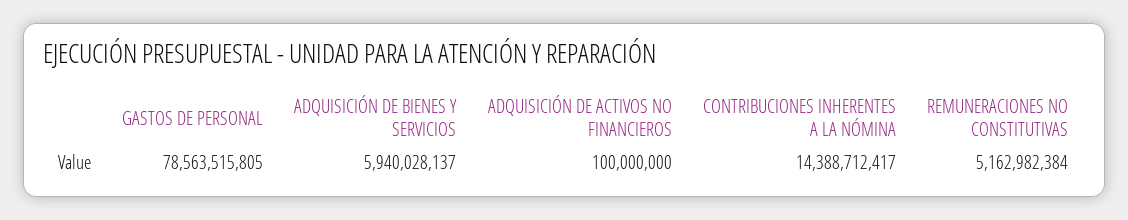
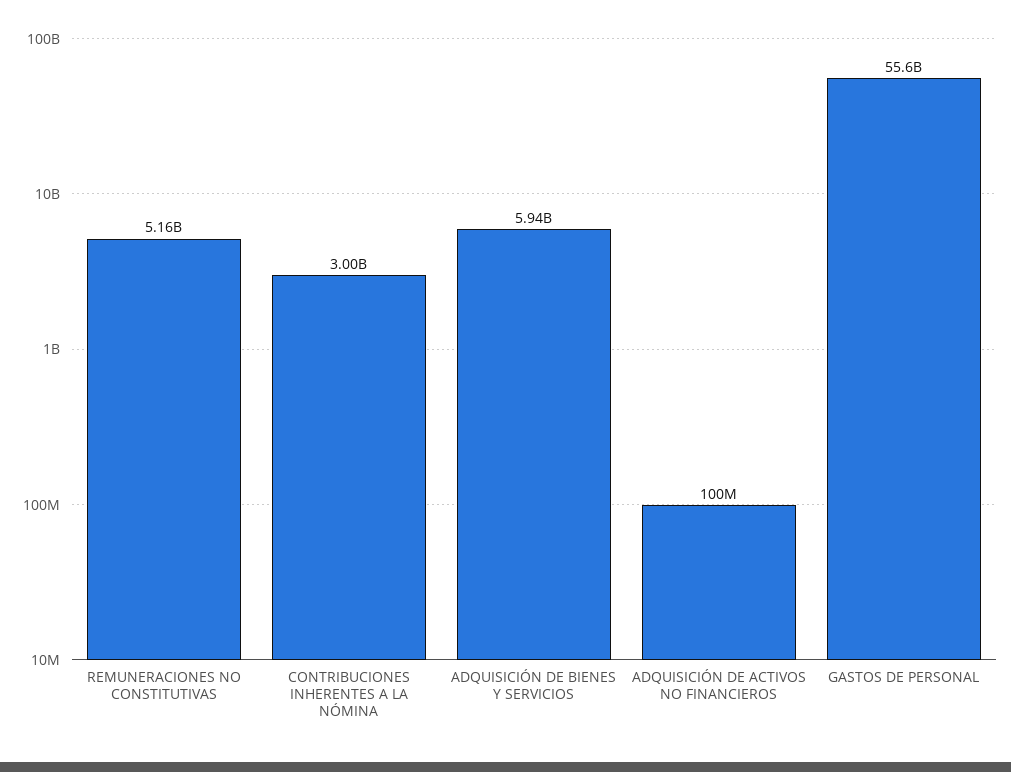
GASTOS DE PERSONAL: 78563515805 -> 55600000000
CONTRIBUCIONES INHERENTES A LA NÓMINA: 14388712417 -> 3000000000

